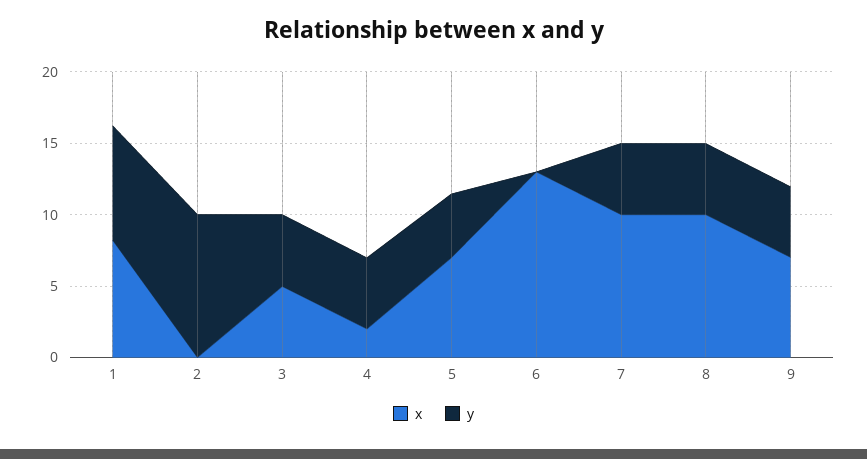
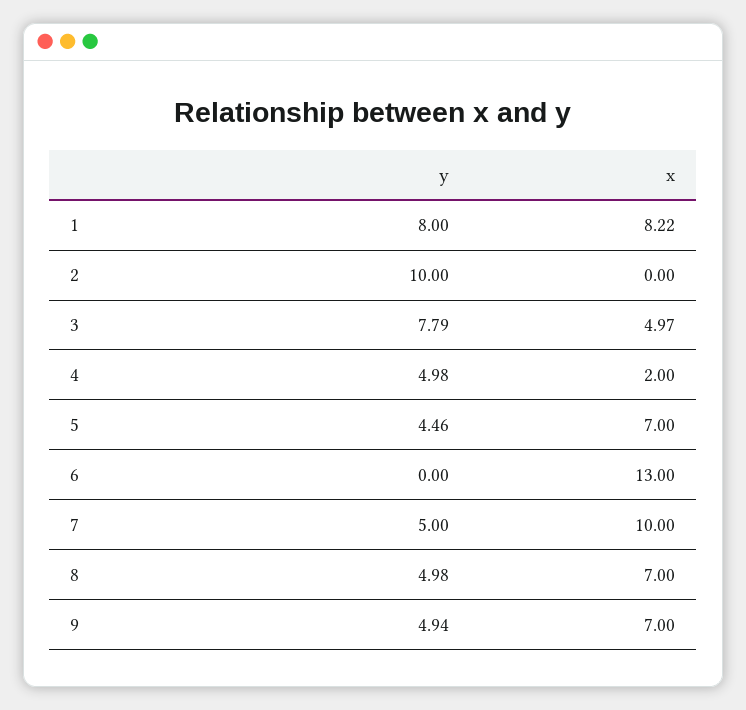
y, 3: 5 -> 7.79
x, 8: 10 -> 7

